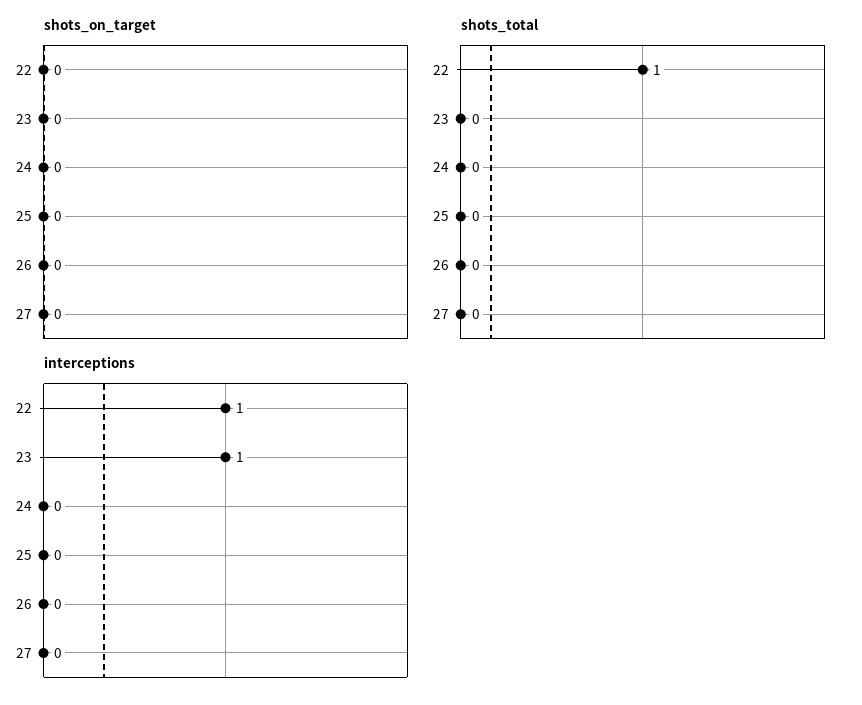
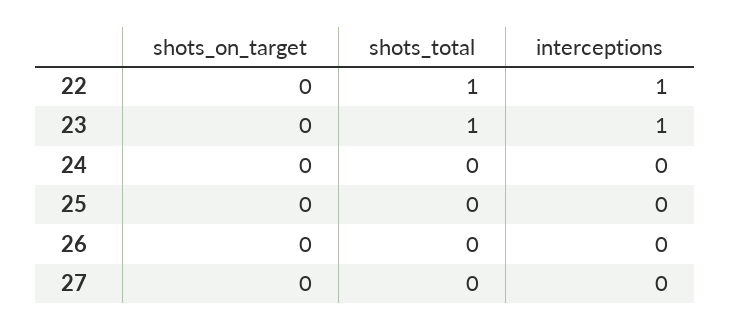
shots_total, 23: 0 -> 1

